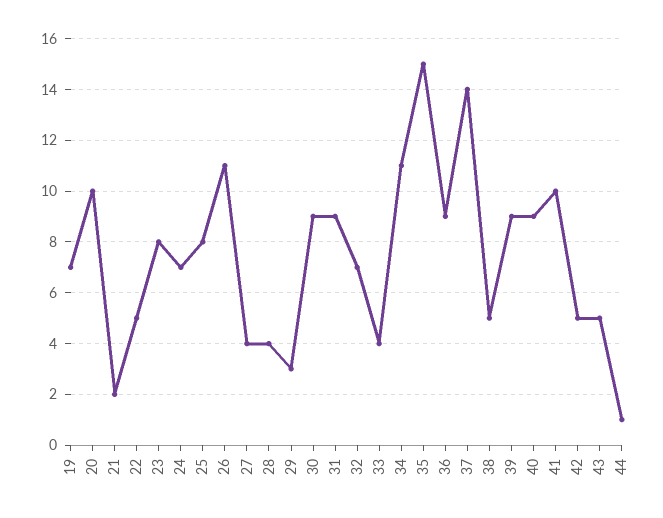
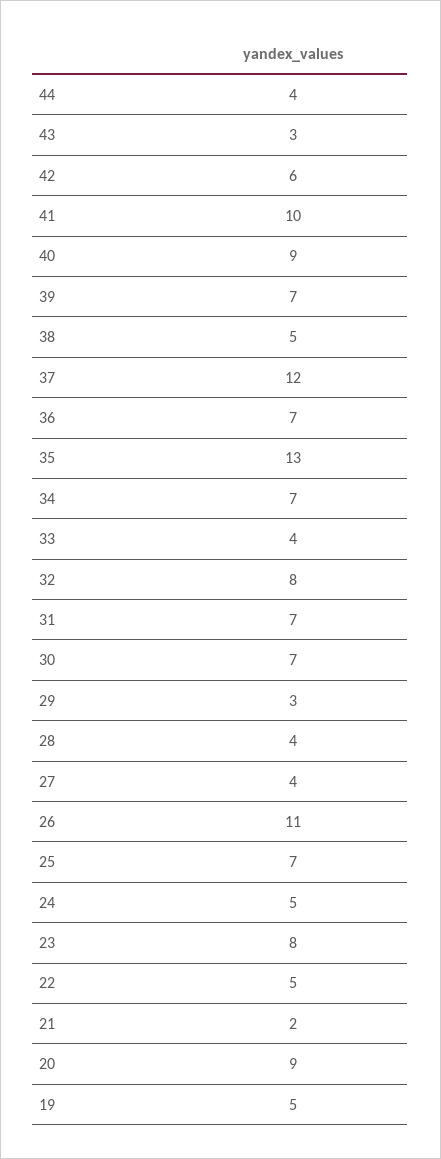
19: 7 -> 5
20: 10 -> 9
24: 7 -> 5
25: 8 -> 7
30: 9 -> 7
31: 9 -> 7
32: 7 -> 8
34: 11 -> 7
35: 15 -> 13
36: 9 -> 7
37: 14 -> 12
39: 9 -> 7
42: 5 -> 6
43: 5 -> 3
44: 1 -> 4

